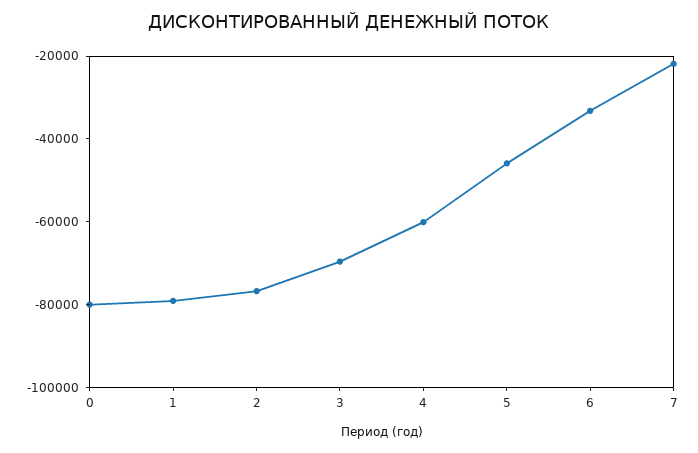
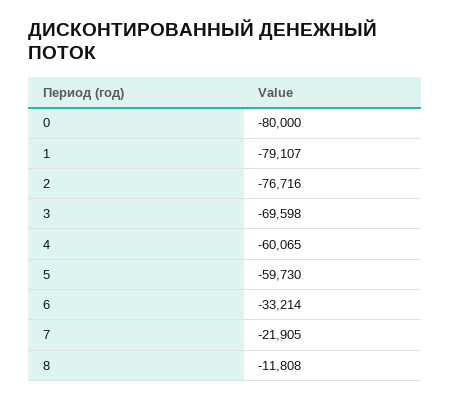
5: -45000 -> -59730
8: none -> -11808

